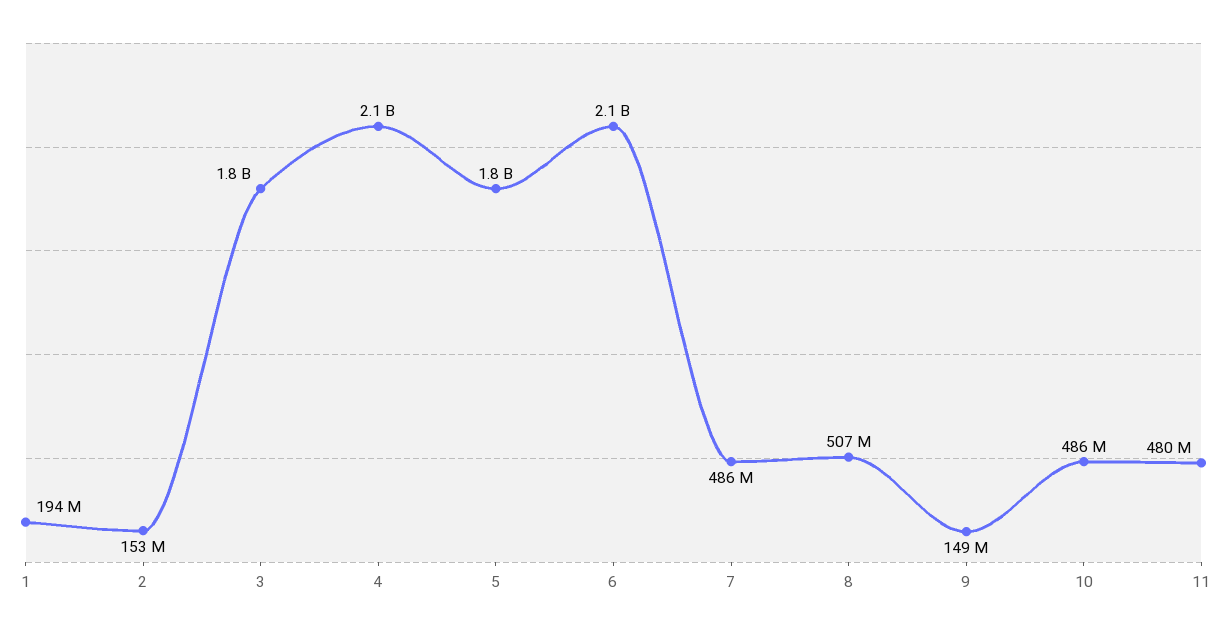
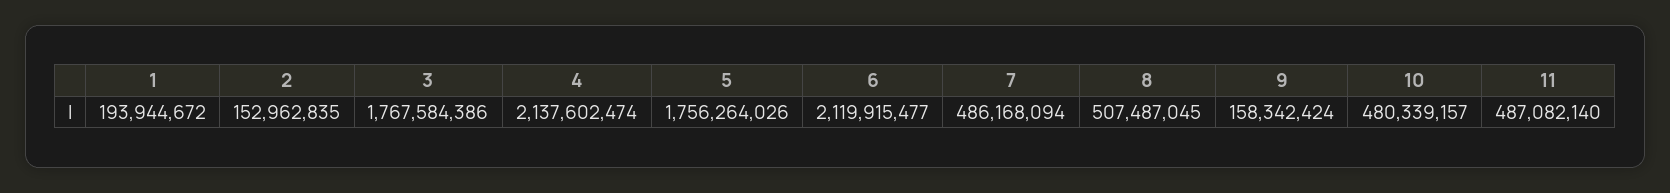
9: 149000000 -> 158342424
10: 486000000 -> 480339157
11: 480000000 -> 487082140

